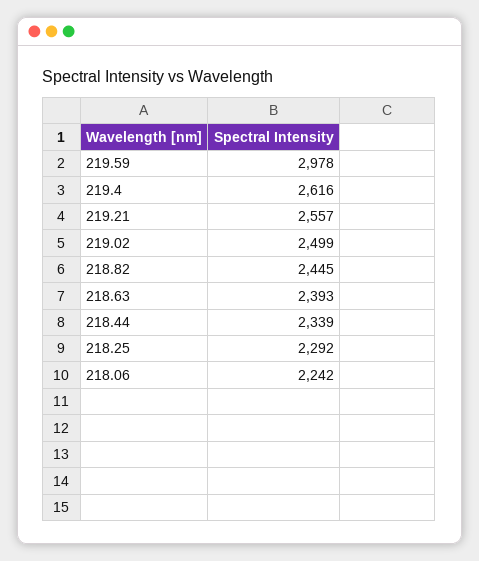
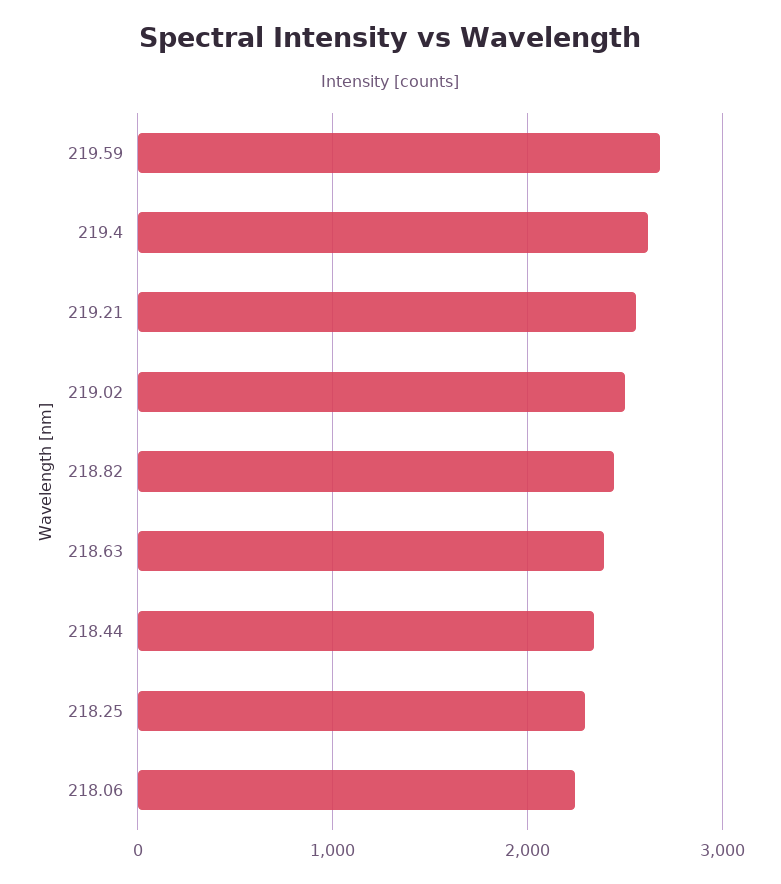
219.59: 2978 -> 2700

